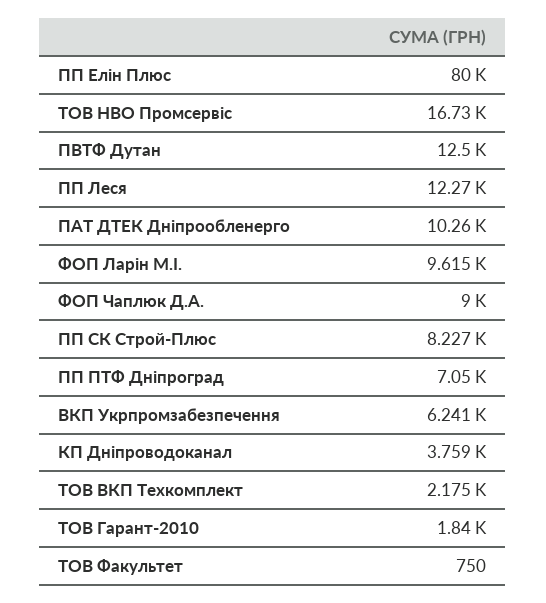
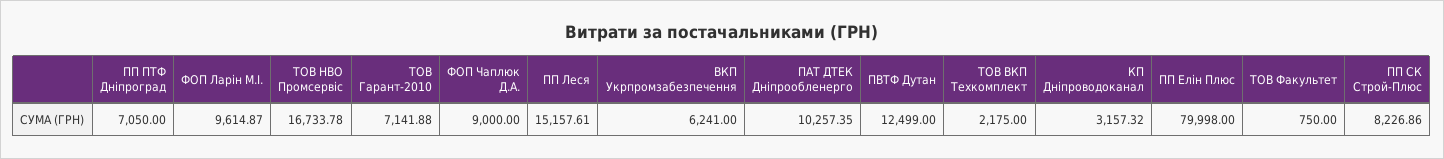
ПП Леся: 12270 -> 15157.61
КП Дніпроводоканал: 3759 -> 3157.32
ТОВ Гарант-2010: 1840 -> 7141.88

